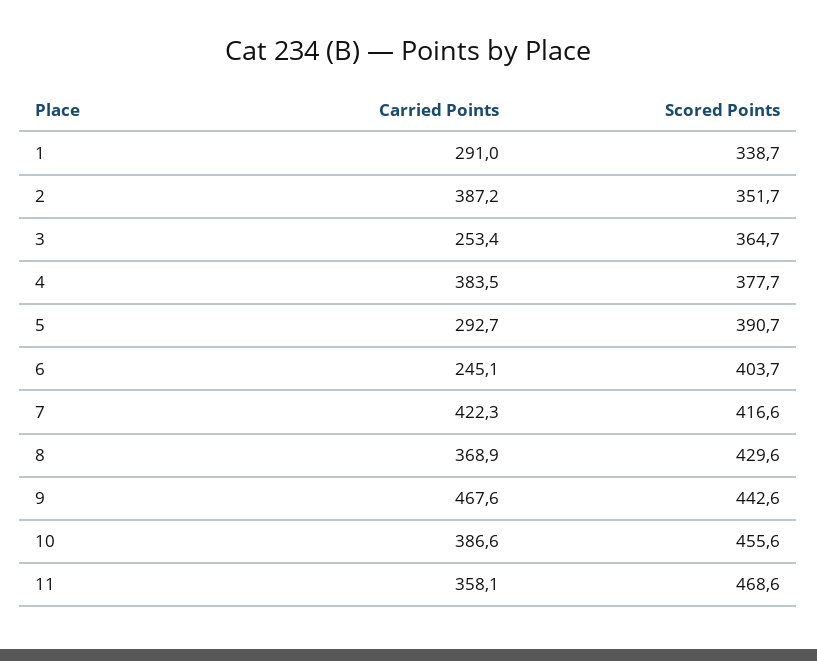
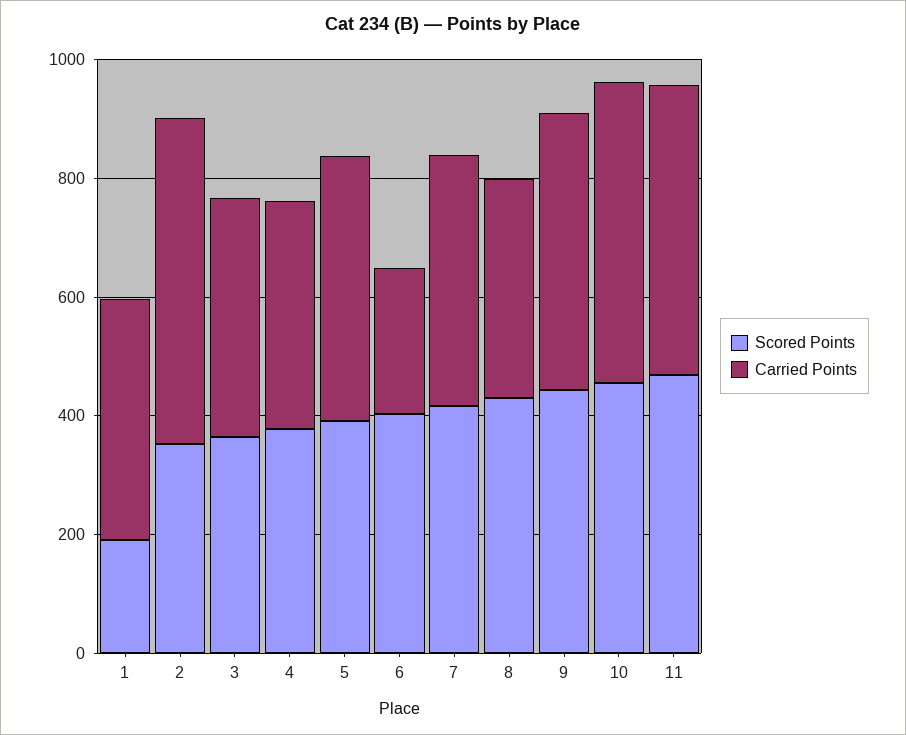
Carried Points, 1: 291 -> 400
Scored Points, 1: 338.7 -> 200
Carried Points, 2: 387.2 -> 550
Carried Points, 3: 253.4 -> 400
Carried Points, 5: 292.7 -> 450
Carried Points, 10: 386.6 -> 500
Carried Points, 11: 358.1 -> 500

